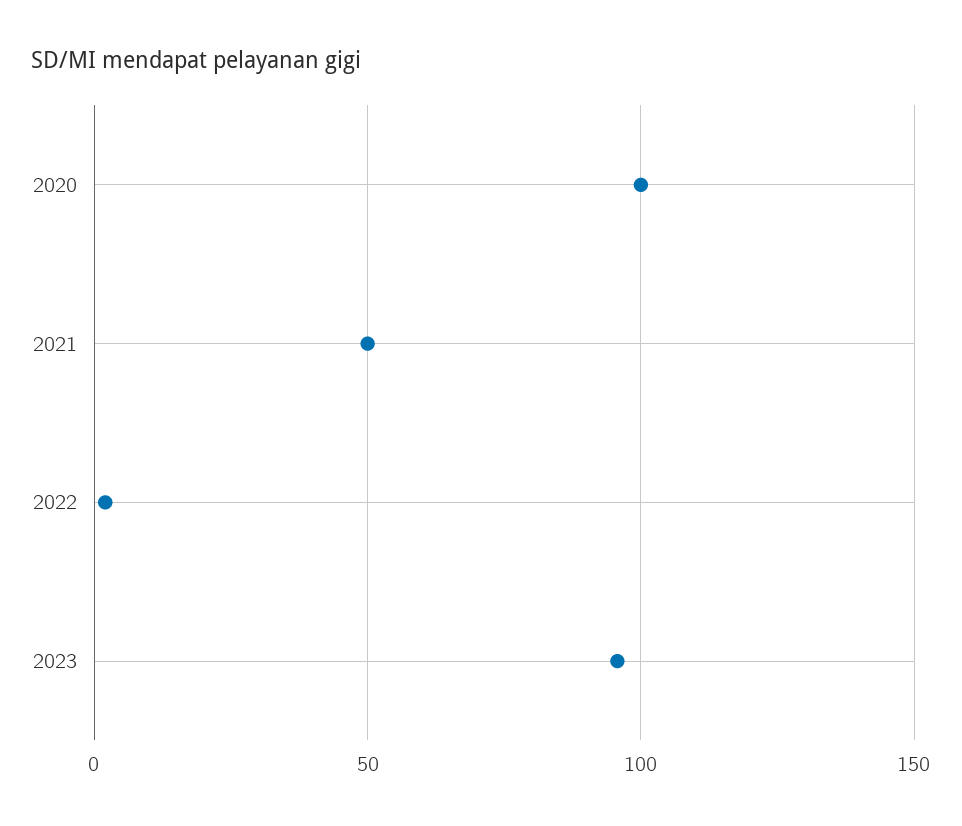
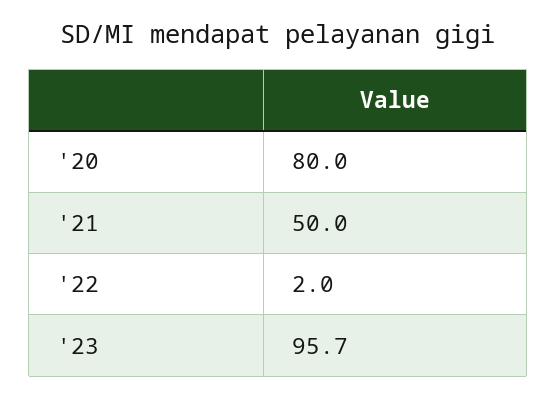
2020: 100 -> 80

